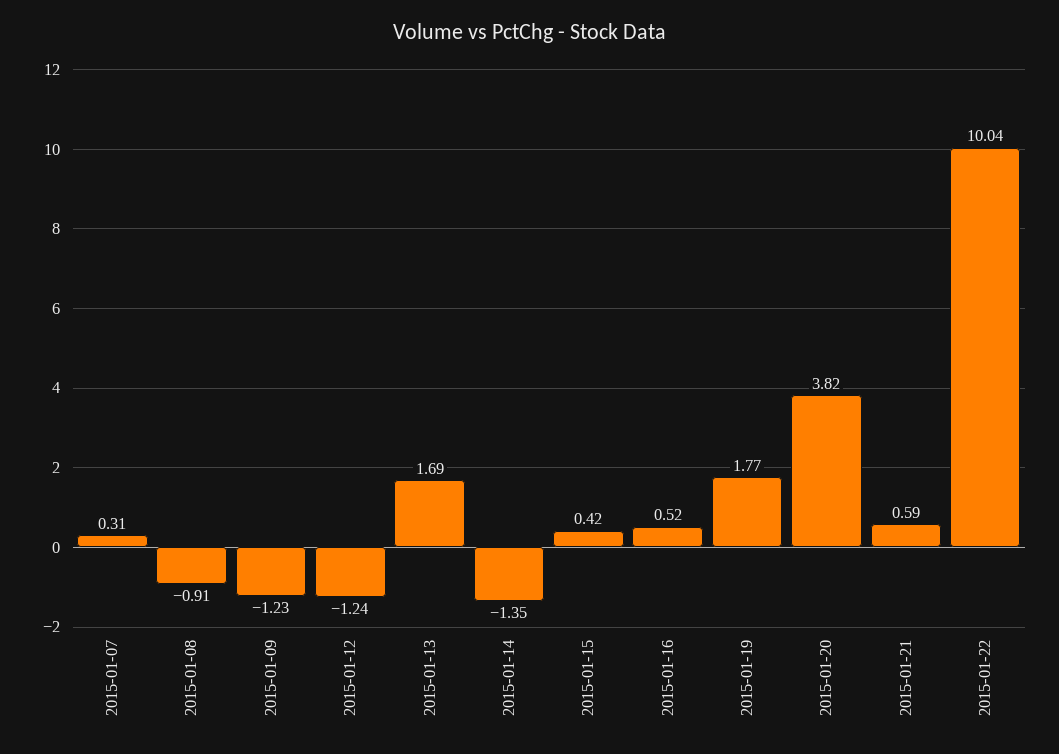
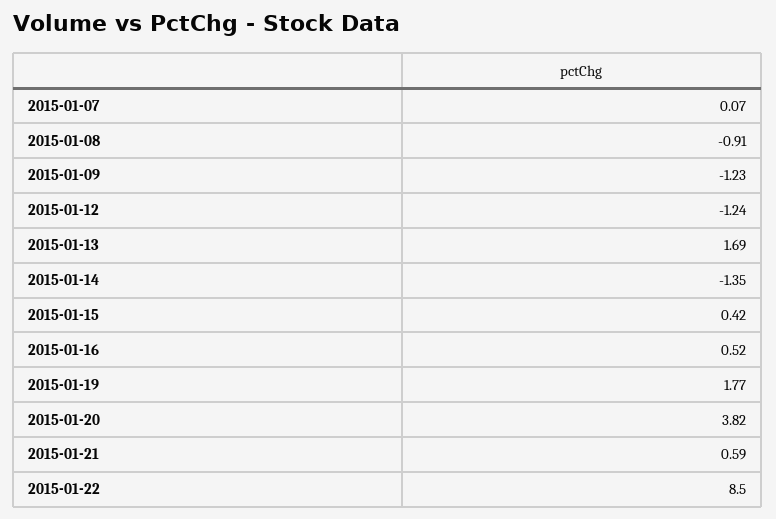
2015-01-07: 0.31 -> 0.07
2015-01-22: 10.04 -> 8.5

